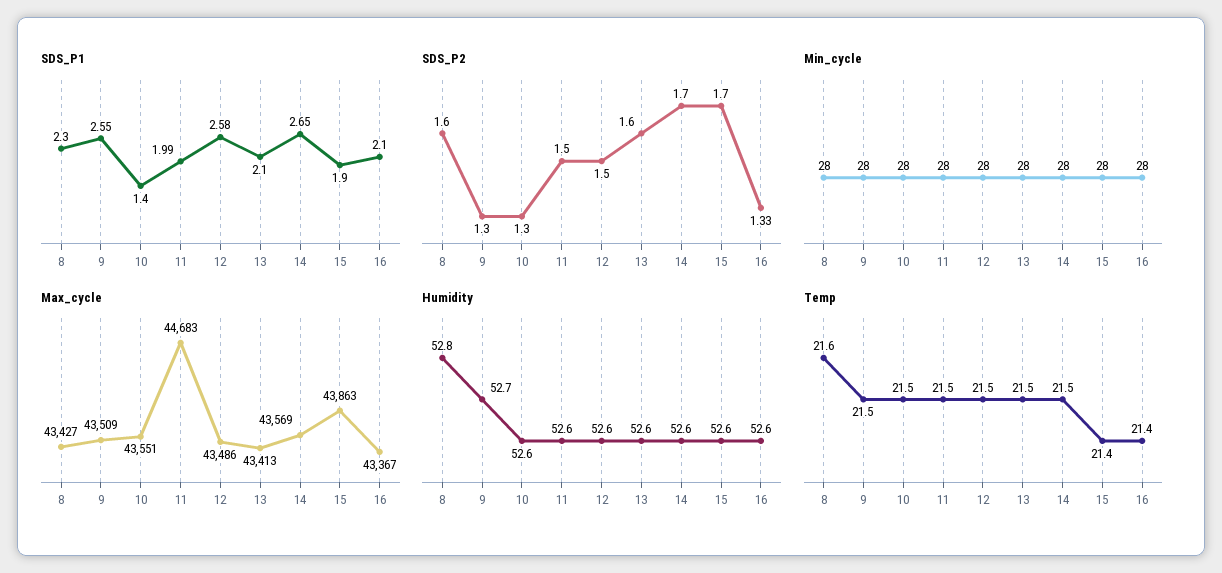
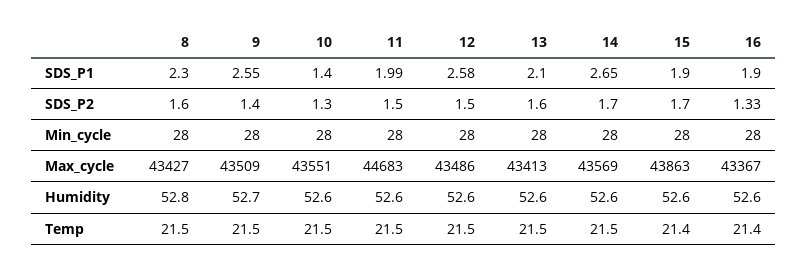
SDS_P1, 16: 2.1 -> 1.9
SDS_P2, 9: 1.3 -> 1.4
Temp, 8: 21.6 -> 21.5

